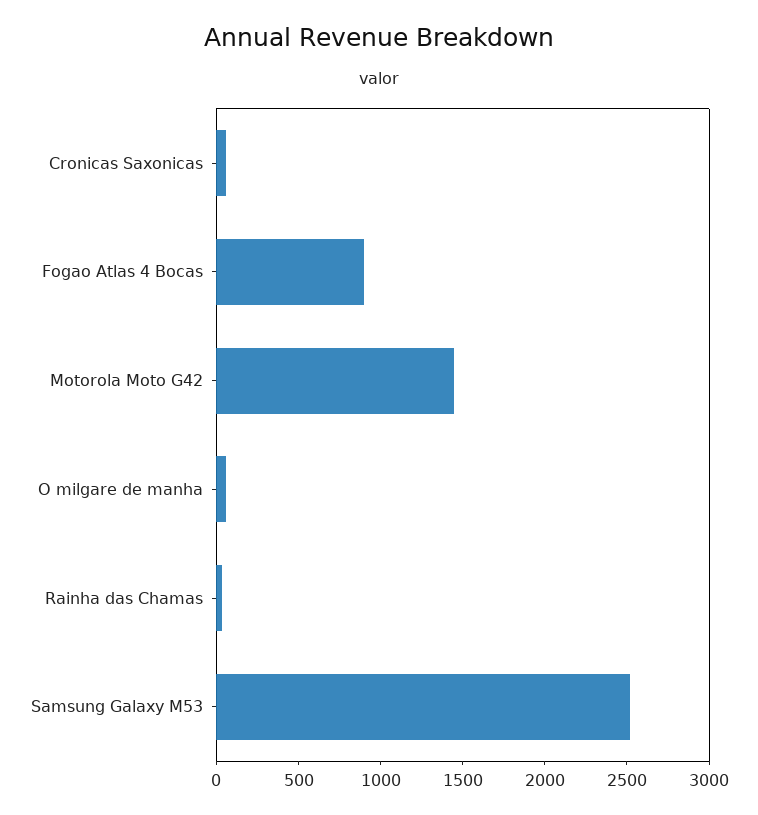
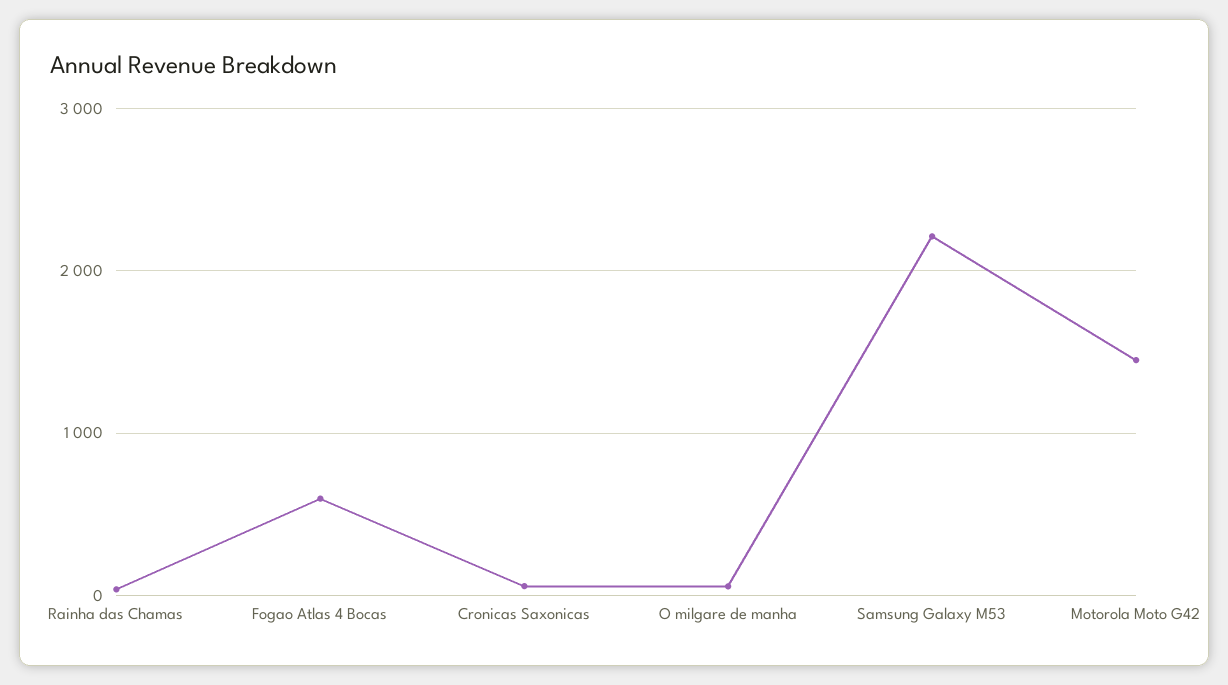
Fogao Atlas 4 Bocas: 900 -> 600
Samsung Galaxy M53: 2500 -> 2200

